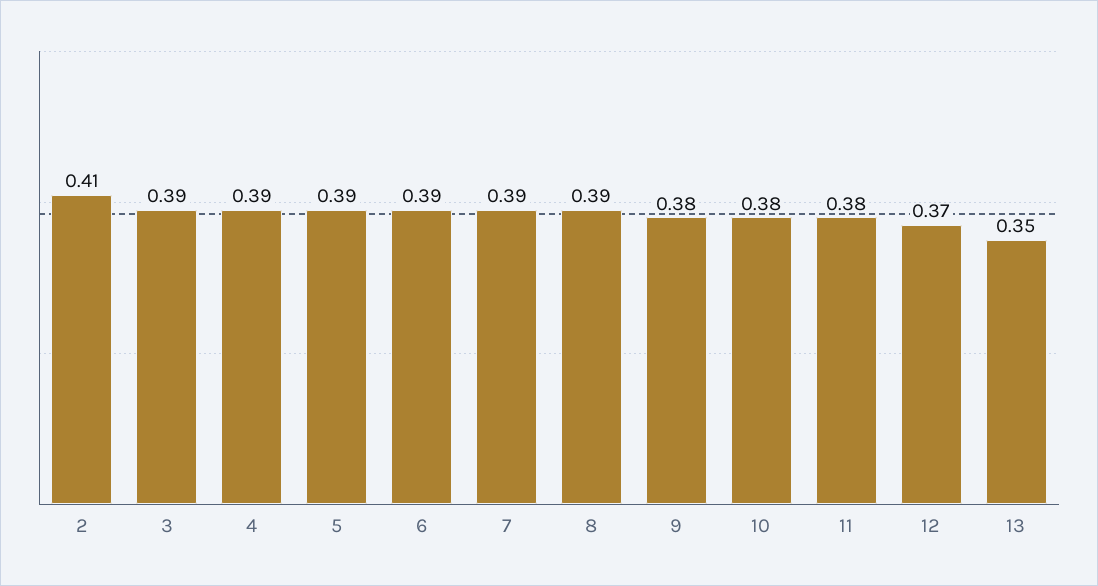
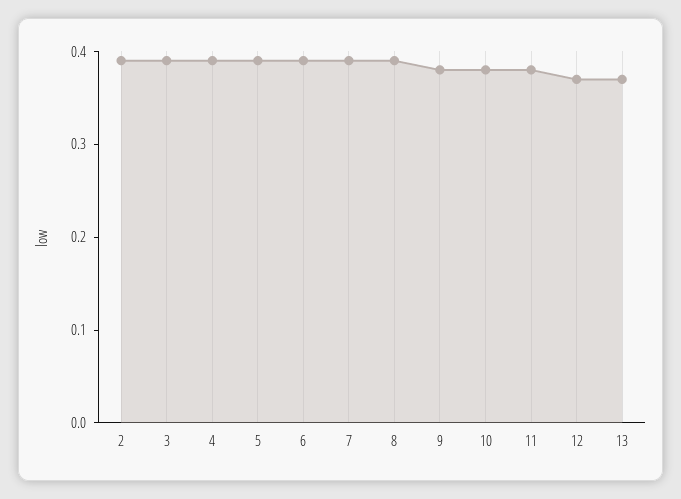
2: 0.41 -> 0.39
13: 0.35 -> 0.37

